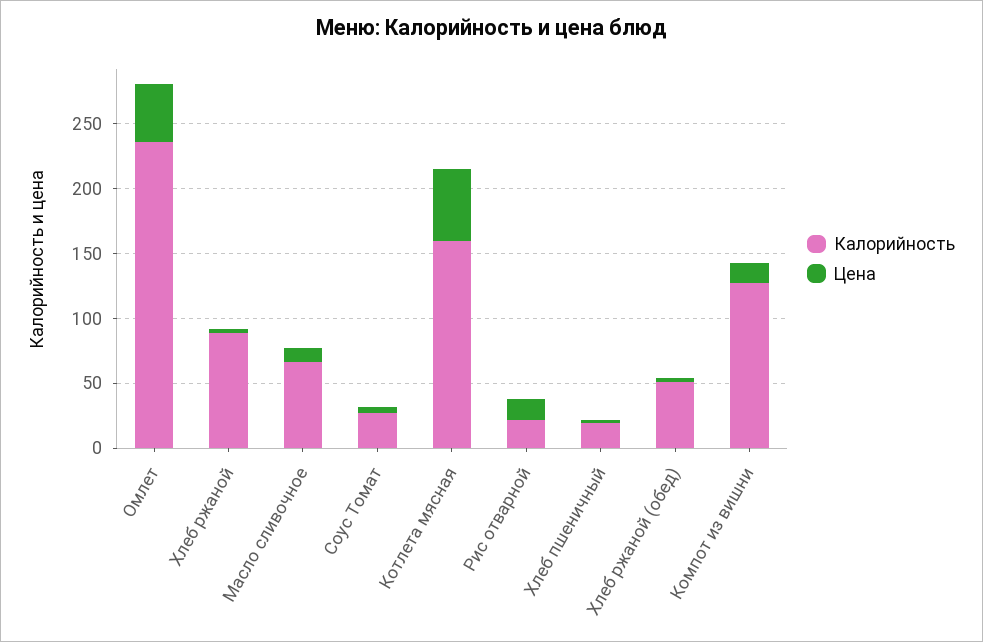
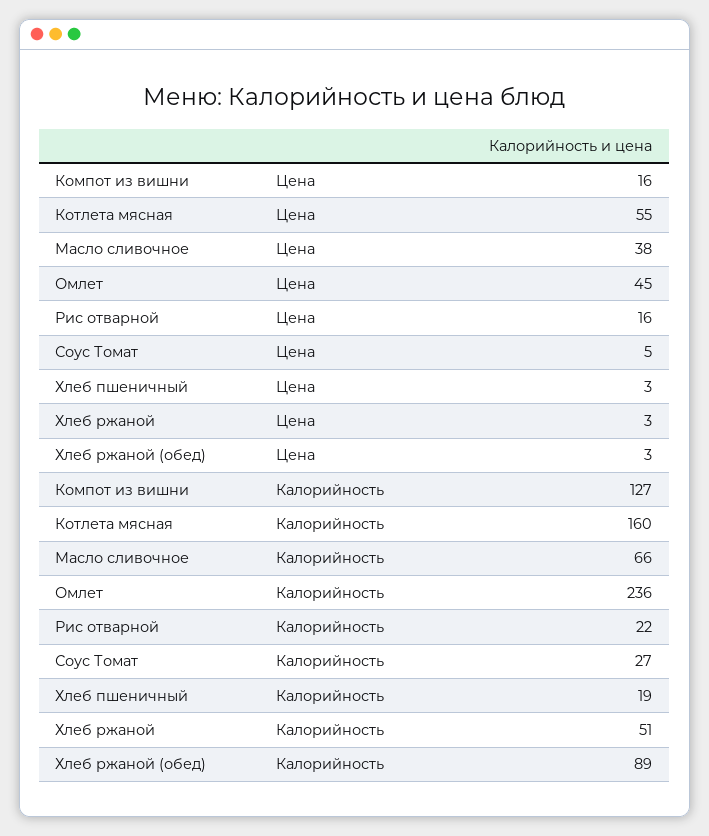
Калорийность, Хлеб ржаной: 90 -> 51
Цена, Масло сливочное: 10 -> 38
Калорийность, Хлеб ржаной (обед): 50 -> 89

